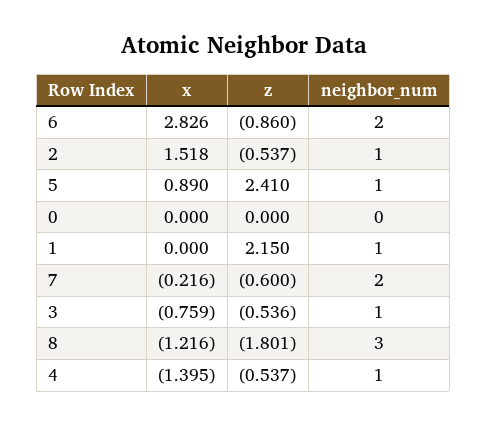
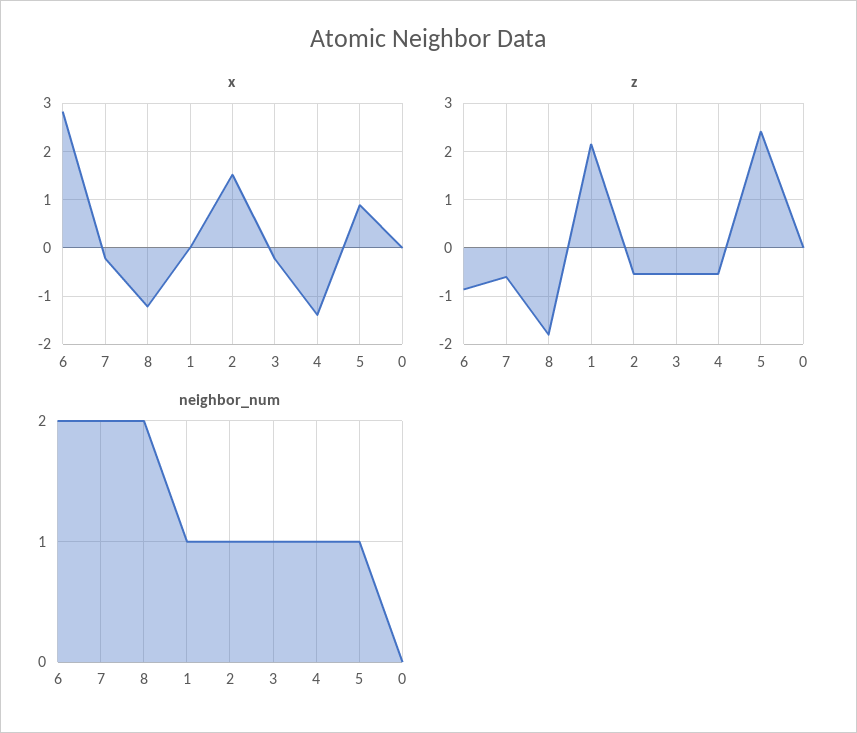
x, 3: -0.759 -> -0.2
neighbor_num, 8: 3 -> 2

